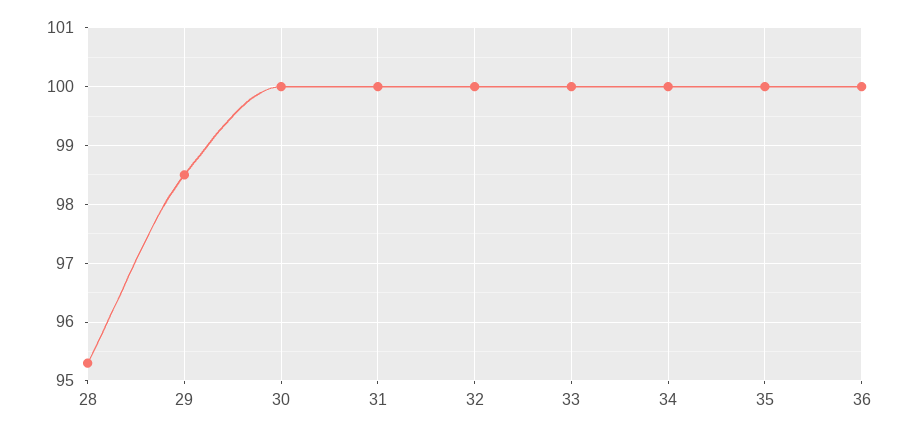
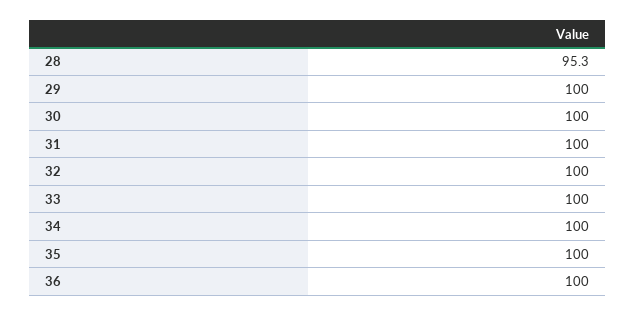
29: 98.5 -> 100

